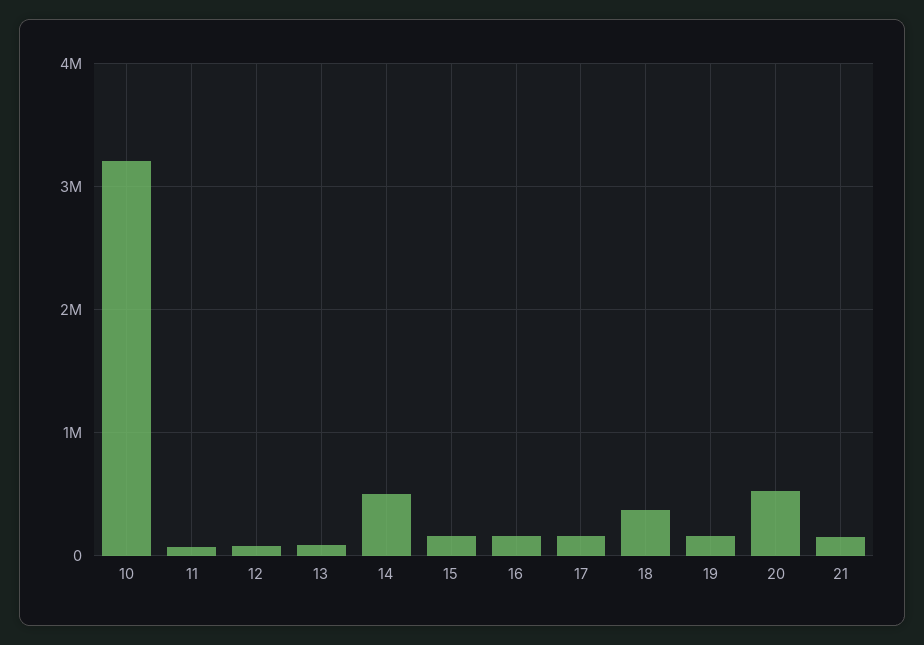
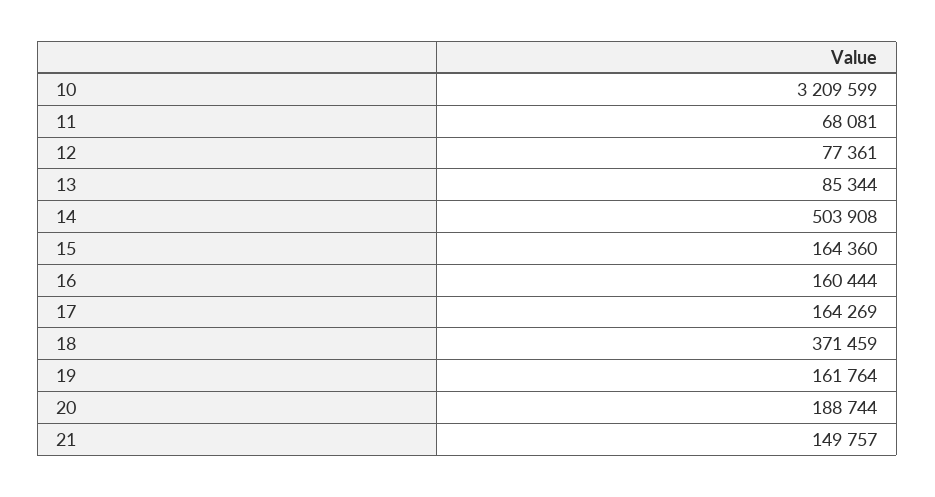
20: 500000 -> 188744

